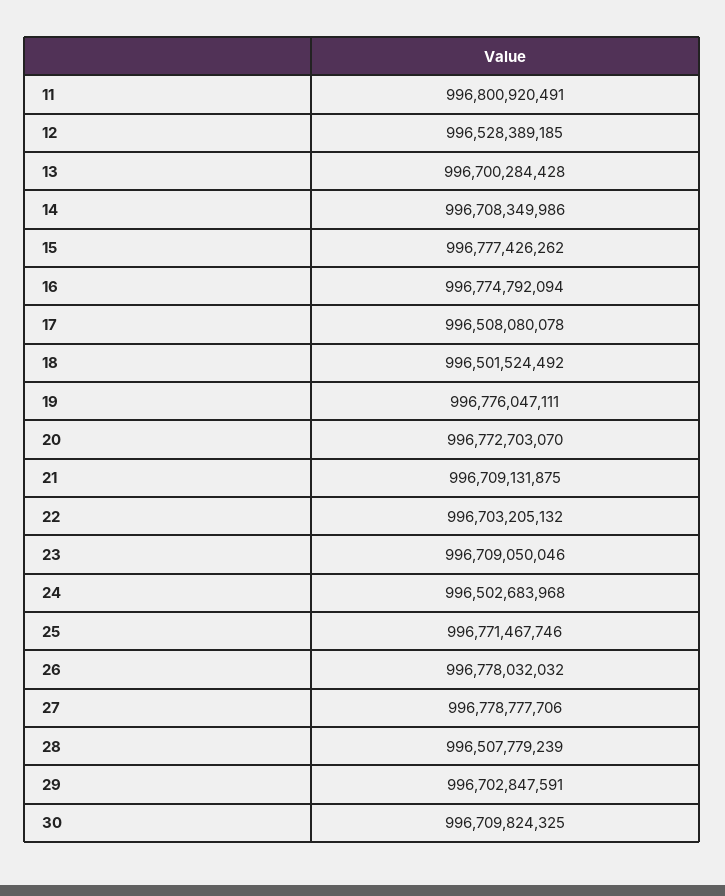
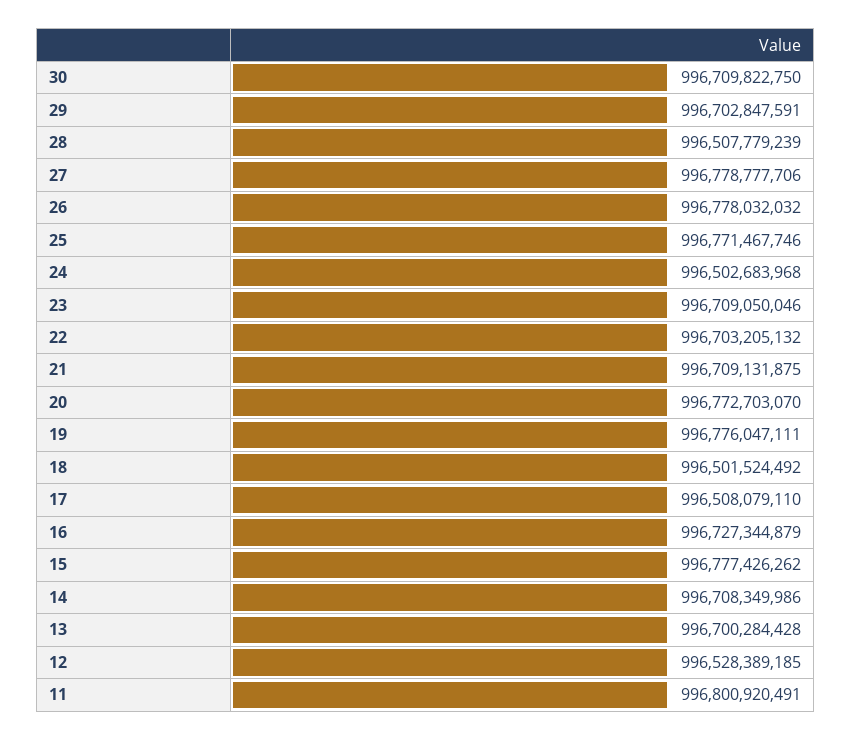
16: 996774792094 -> 996727344879
17: 996508080078 -> 996508079110
30: 996709824325 -> 996709822750

